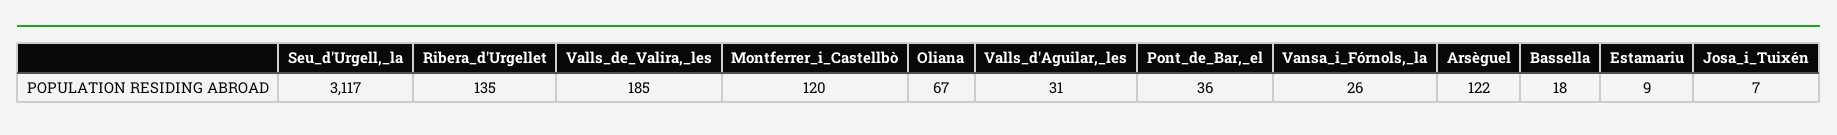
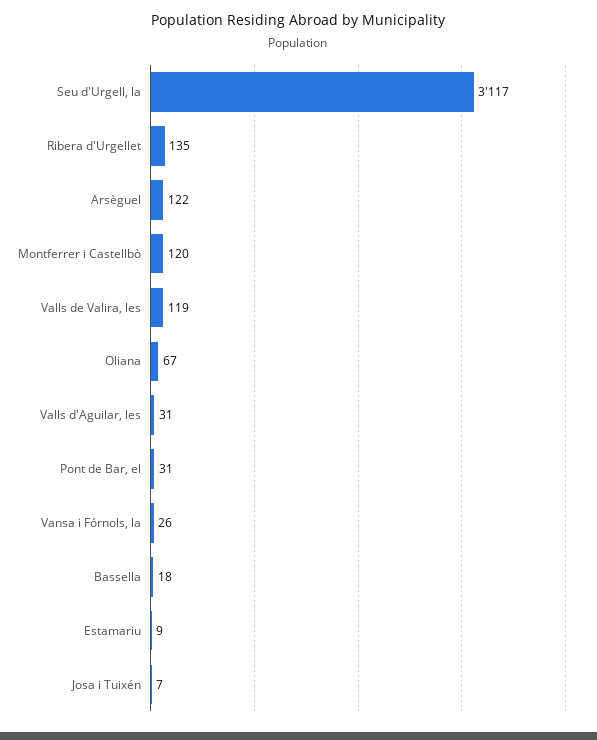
Valls_de_Valira,_les: 185 -> 119
Pont_de_Bar,_el: 36 -> 31

